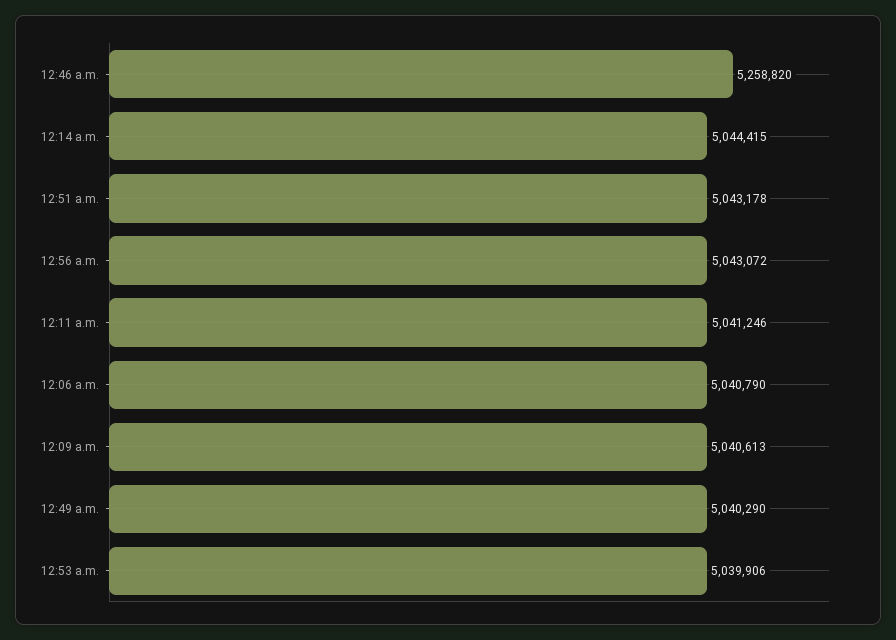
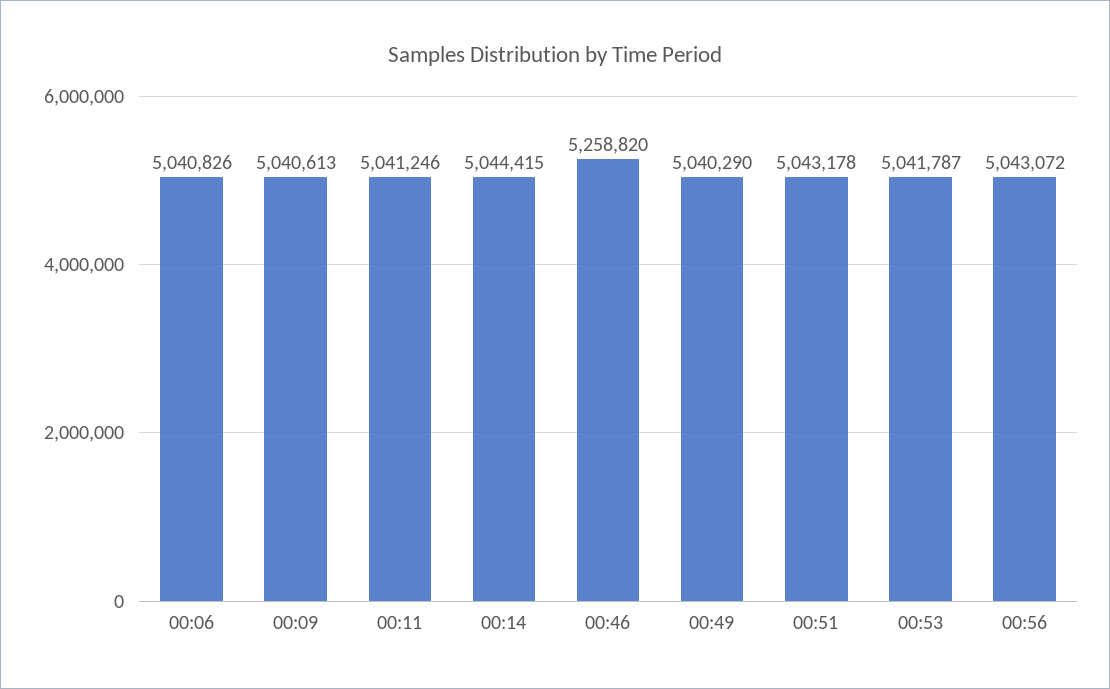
12:06 a.m.: 5040790 -> 5040826
12:53 a.m.: 5039906 -> 5041787

